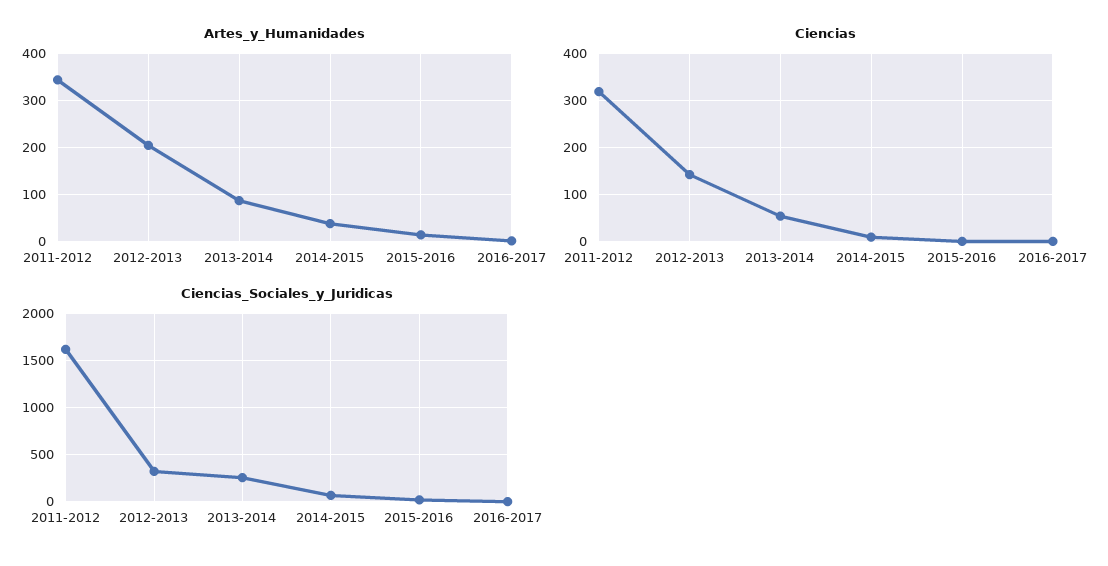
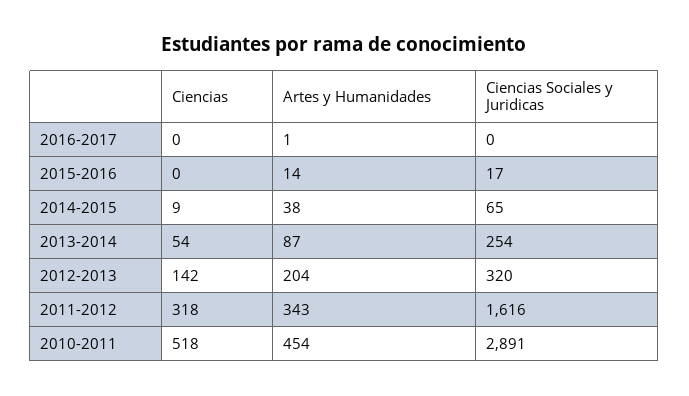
Ciencias, 2010-2011: none -> 518
Artes_y_Humanidades, 2010-2011: none -> 454
Ciencias_Sociales_y_Juridicas, 2010-2011: none -> 2891

